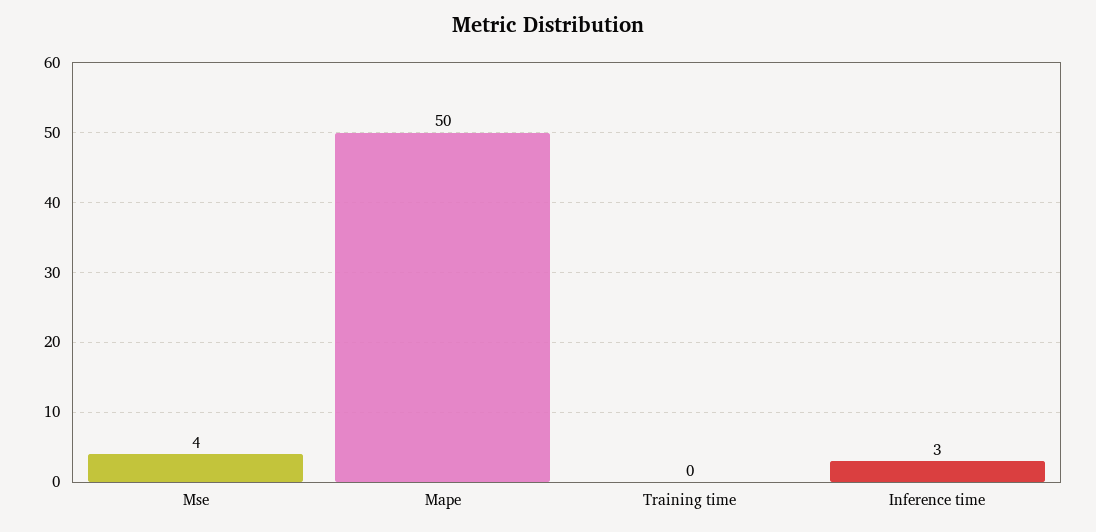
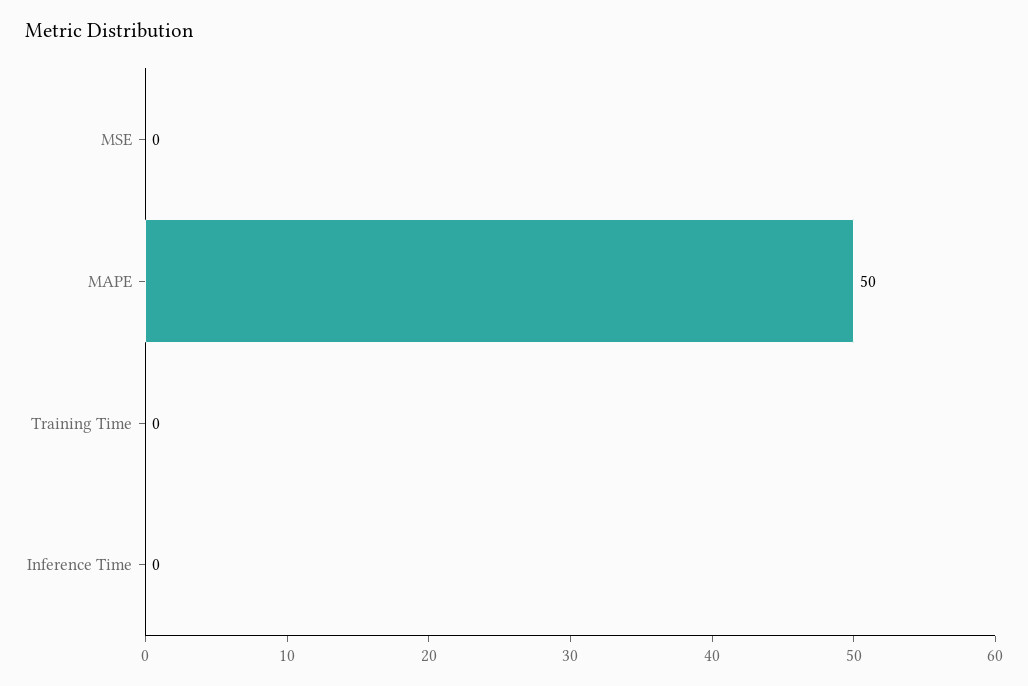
Mse: 4 -> 0
Inference time: 3 -> 0

